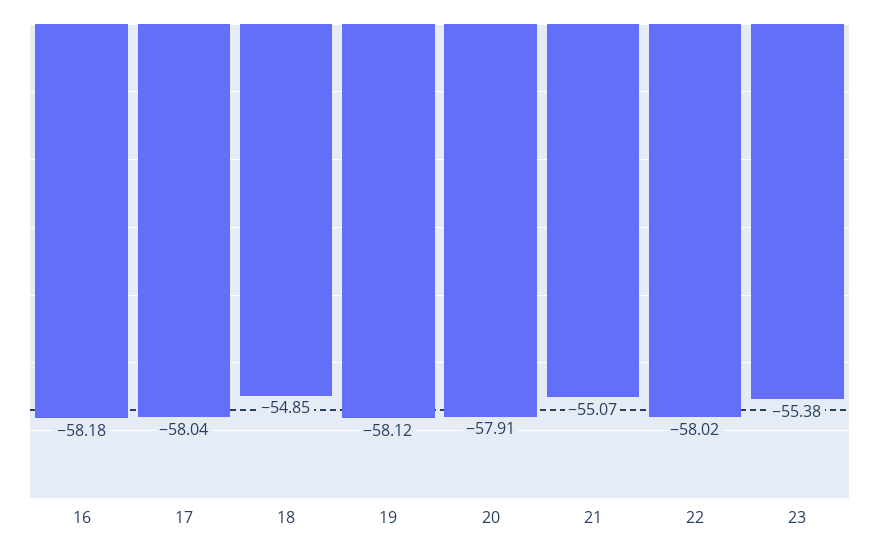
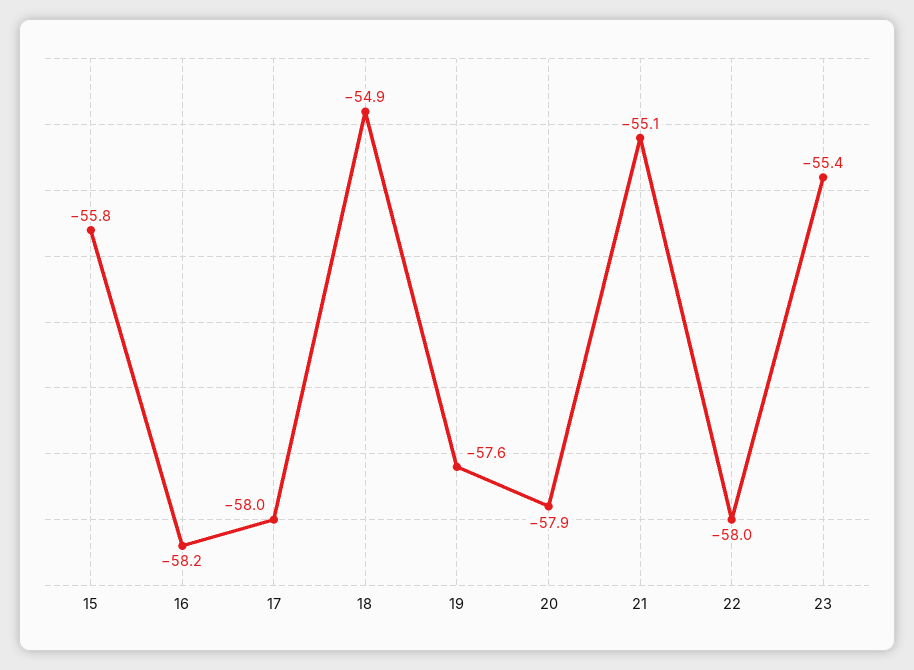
19: -58.12 -> -57.6
15: none -> -55.8

